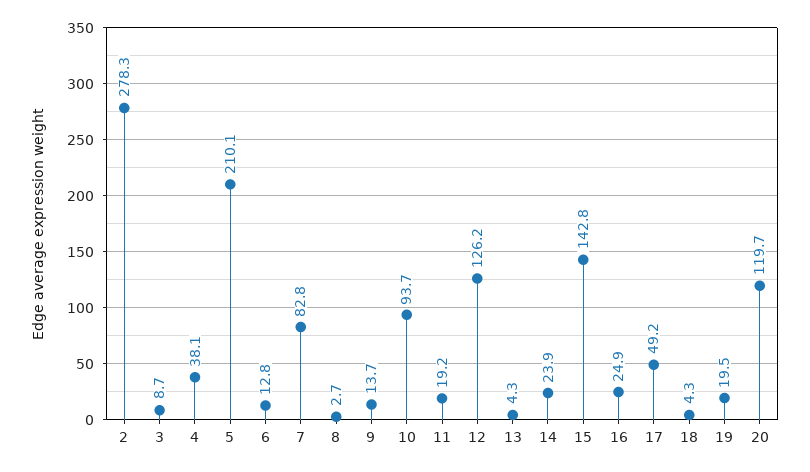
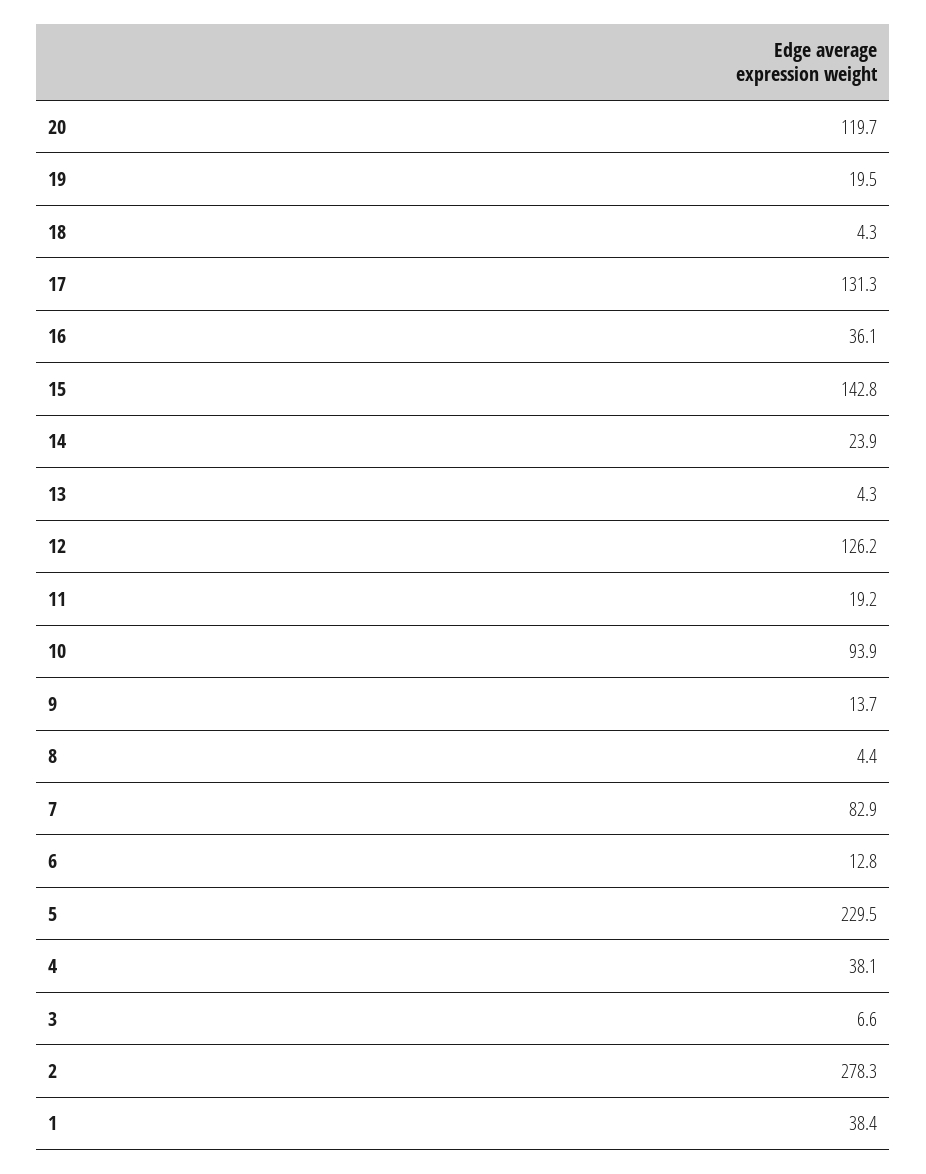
3: 8.7 -> 6.6
5: 210.1 -> 229.5
7: 82.8 -> 82.9
8: 2.7 -> 4.4
10: 93.7 -> 93.9
16: 24.9 -> 36.1
17: 49.2 -> 131.3
1: none -> 38.4

